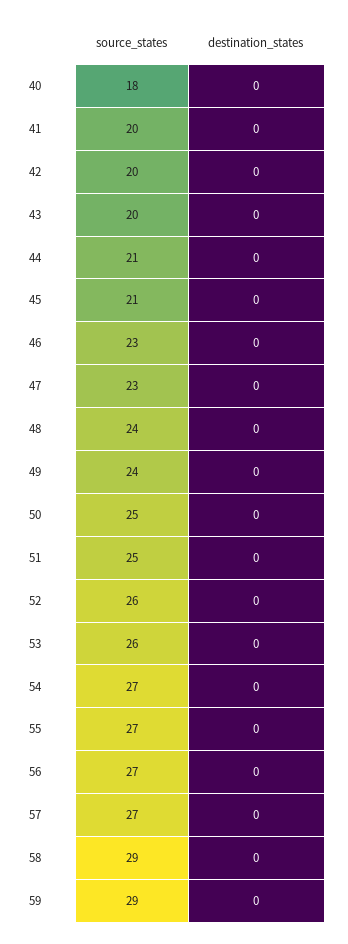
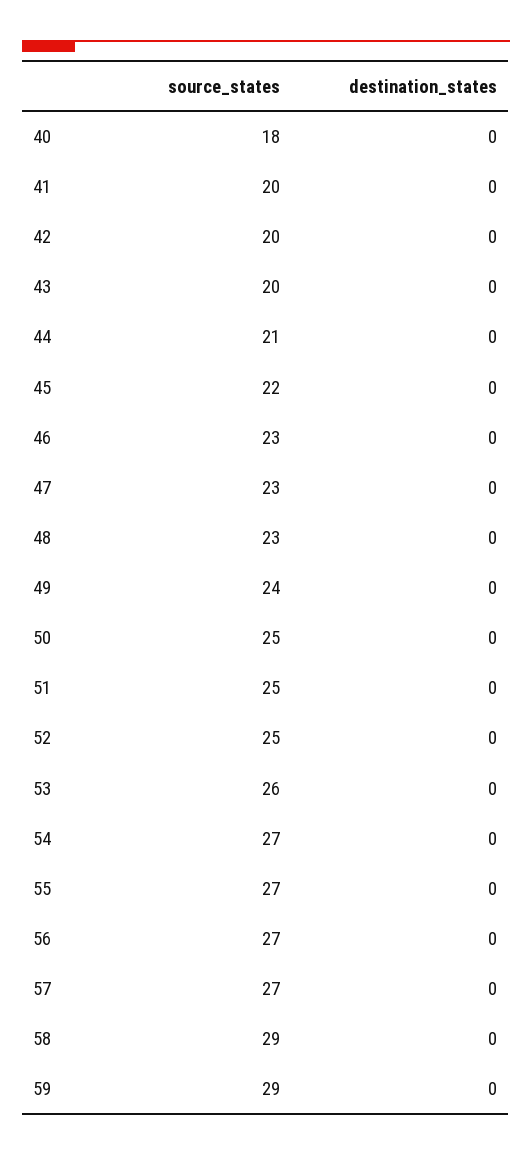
source_states, 45: 21 -> 22
source_states, 48: 24 -> 23
source_states, 52: 26 -> 25

